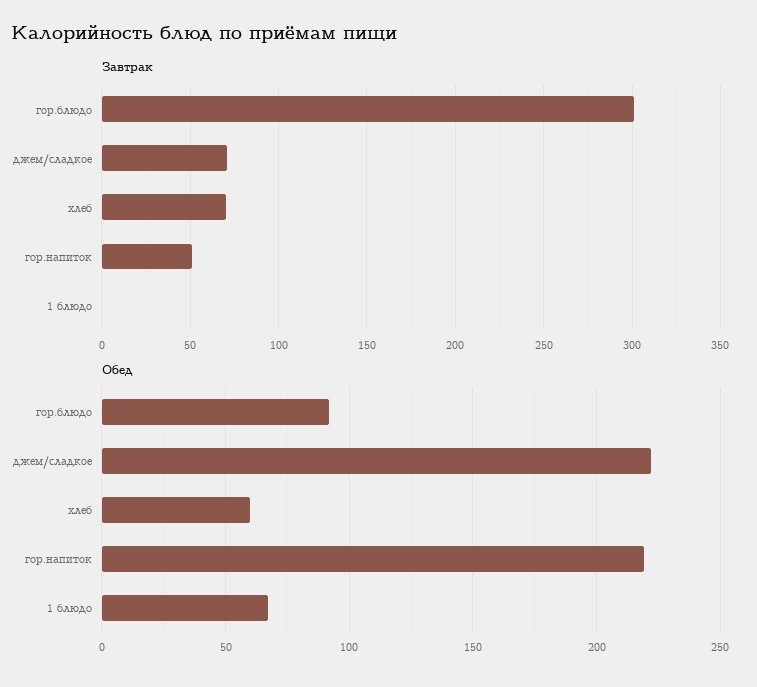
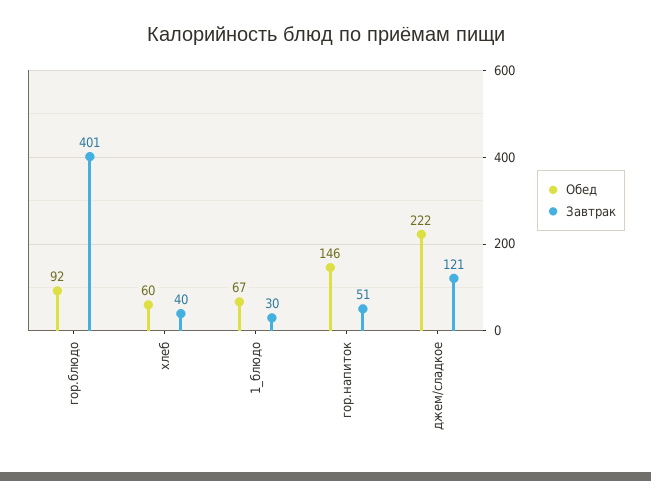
Завтрак, гор.блюдо: 300 -> 401
Завтрак, джем/сладкое: 70 -> 121
Завтрак, хлеб: 70 -> 40
Завтрак, 1 блюдо: 0 -> 30
Обед, гор.напиток: 220 -> 146

